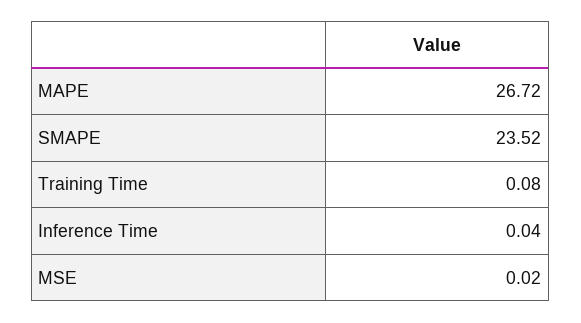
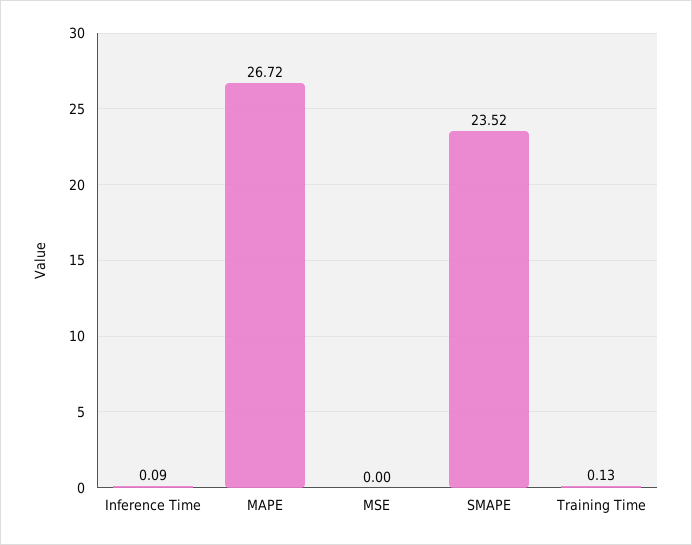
Training Time: 0.08 -> 0.13
Inference Time: 0.04 -> 0.09
MSE: 0.02 -> 0

